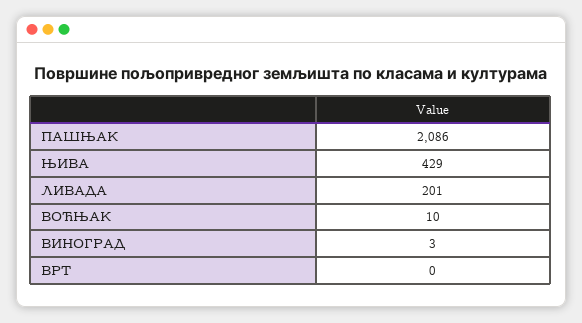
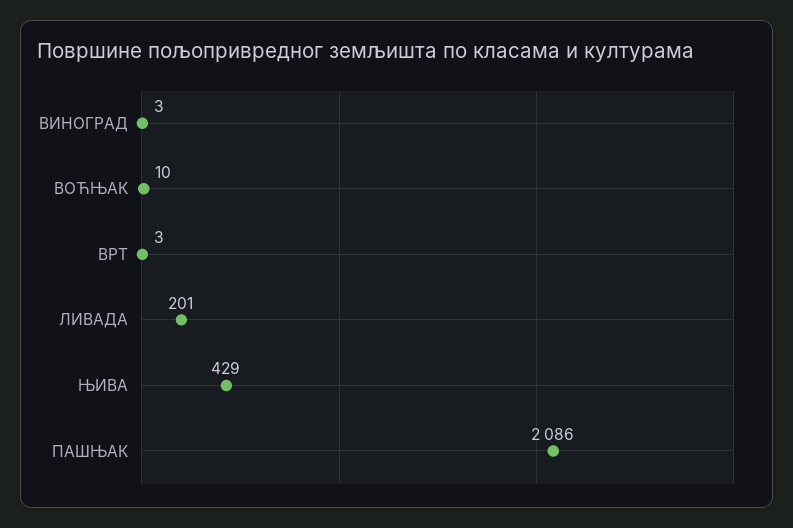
ВРТ: 0 -> 3

